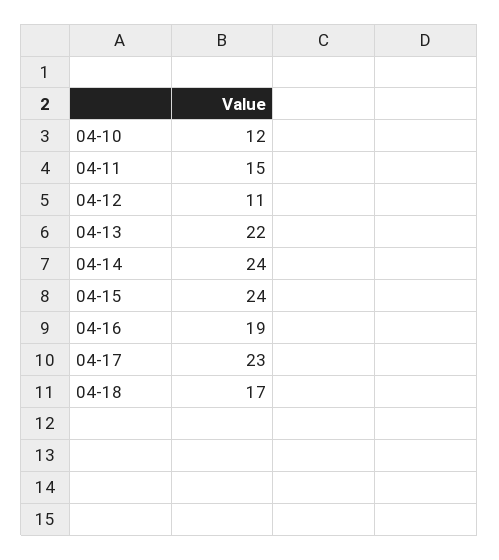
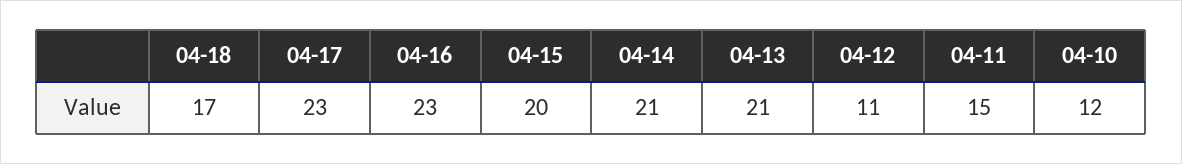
04-13: 22 -> 21
04-14: 24 -> 21
04-15: 24 -> 20
04-16: 19 -> 23

